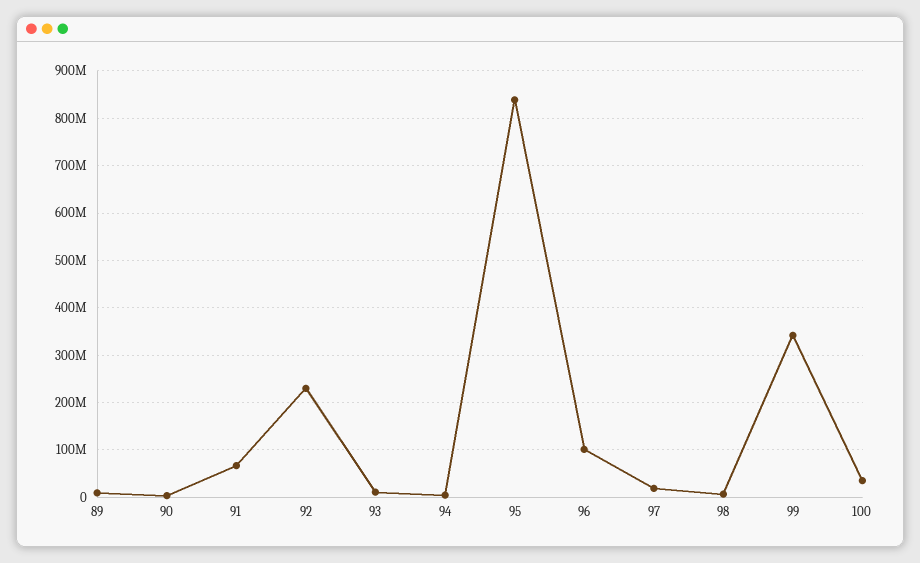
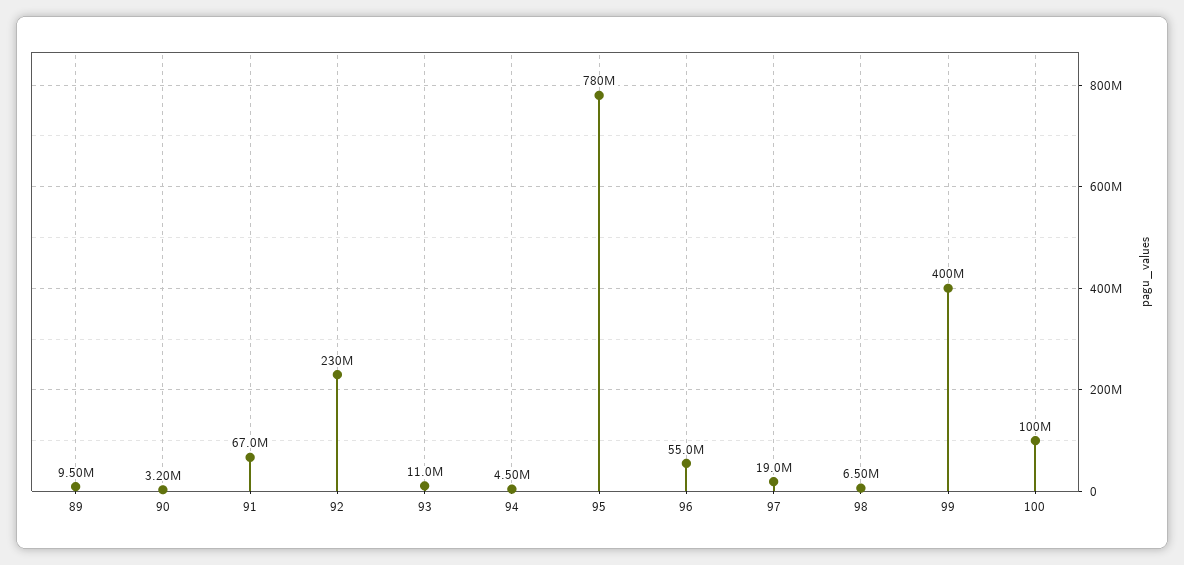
95: 840000000 -> 780000000
96: 100000000 -> 55000000
99: 340000000 -> 400000000
100: 40000000 -> 100000000

